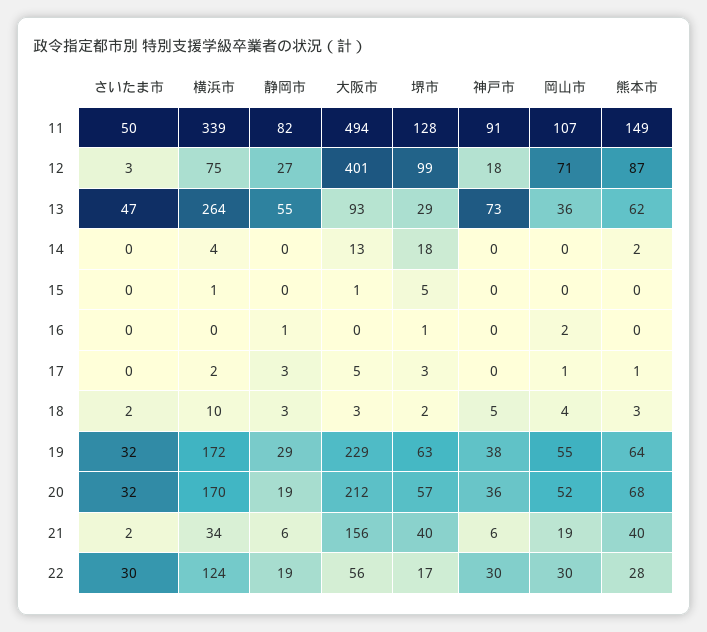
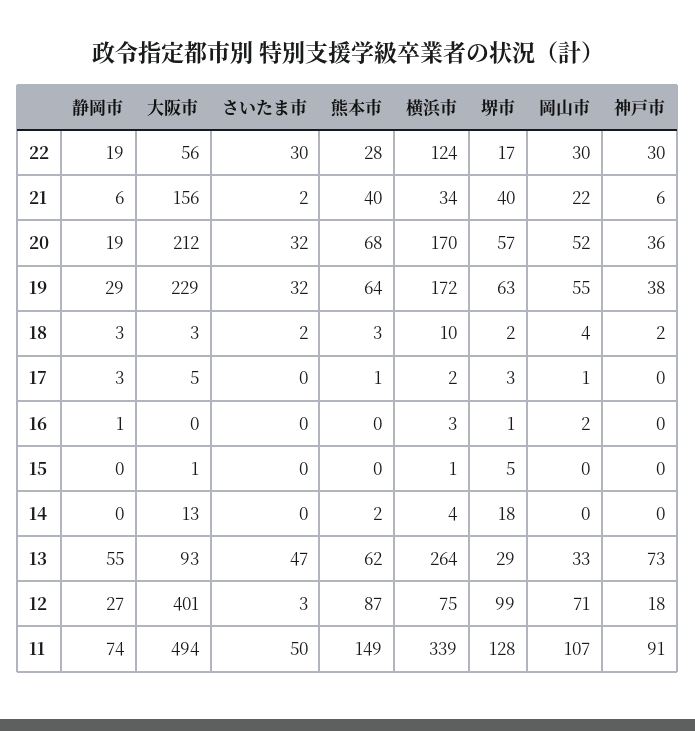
静岡市, 11: 82 -> 74
岡山市, 13: 36 -> 33
横浜市, 16: 0 -> 3
神戸市, 18: 5 -> 2
岡山市, 21: 19 -> 22

